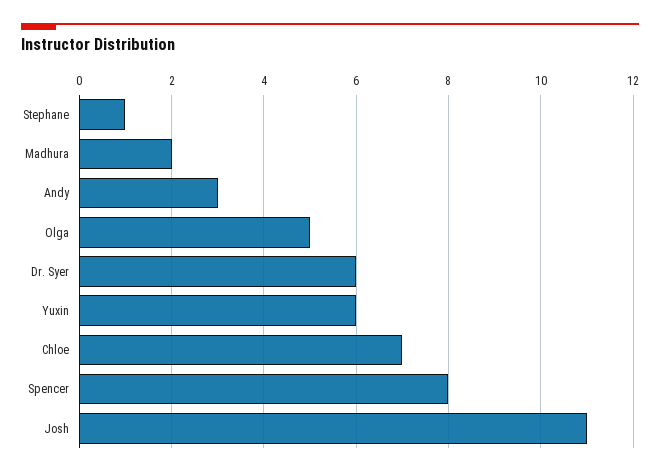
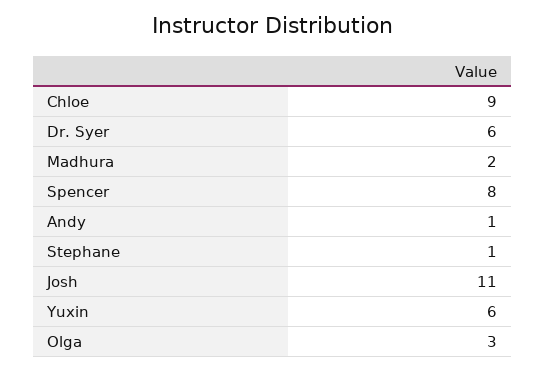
Andy: 3 -> 1
Olga: 5 -> 3
Chloe: 7 -> 9

